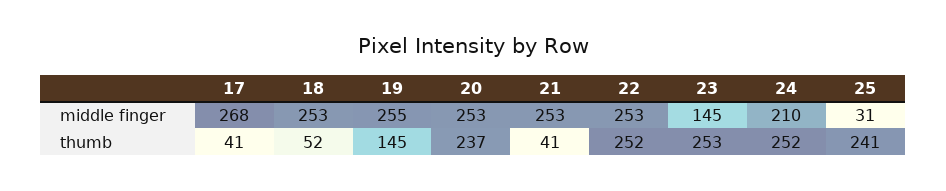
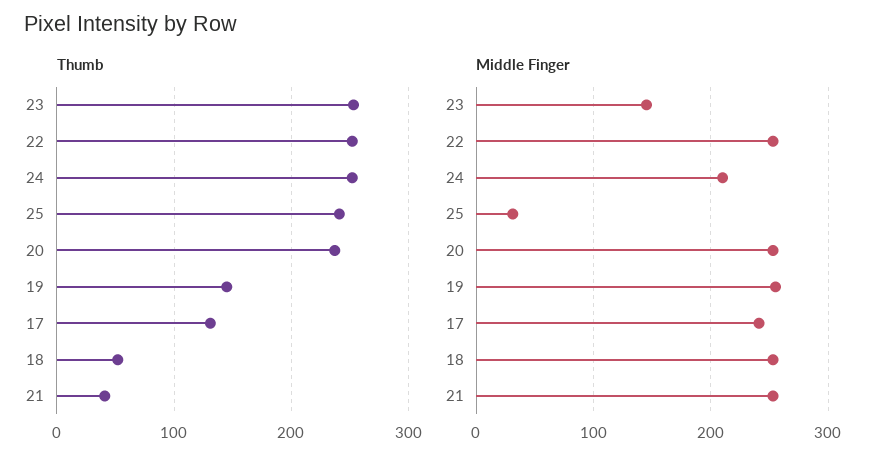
middle finger, 17: 268 -> 240
thumb, 17: 41 -> 130

